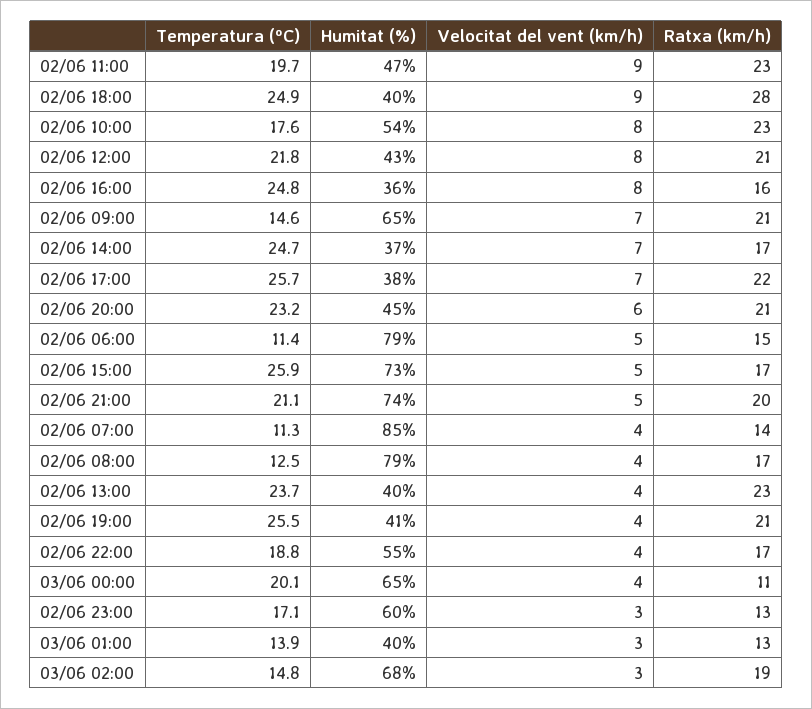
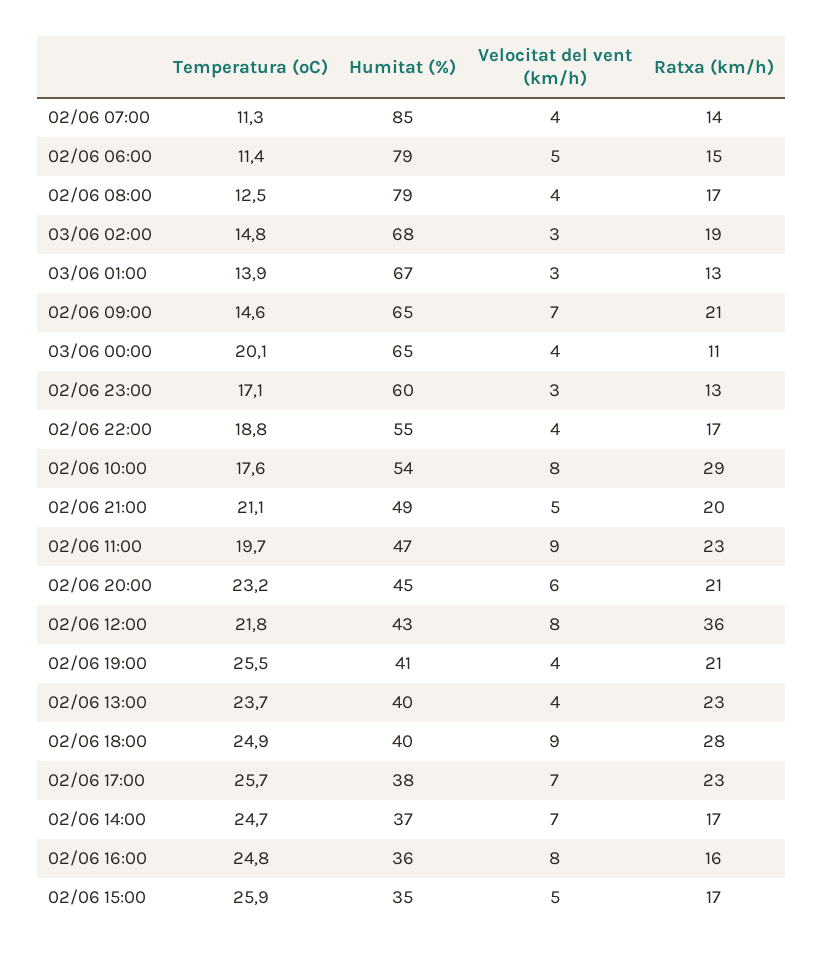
Ratxa (km/h), 02/06 10:00: 23 -> 29
Ratxa (km/h), 02/06 12:00: 21 -> 36
Ratxa (km/h), 02/06 17:00: 22 -> 23
Humitat (%), 02/06 15:00: 73 -> 35
Humitat (%), 02/06 21:00: 74 -> 49
Humitat (%), 03/06 01:00: 40 -> 67

